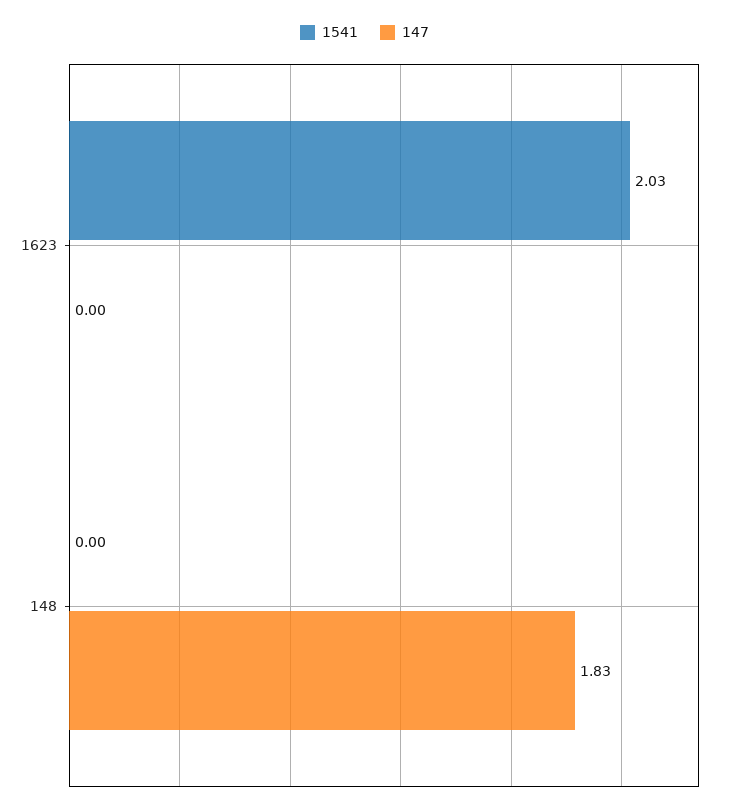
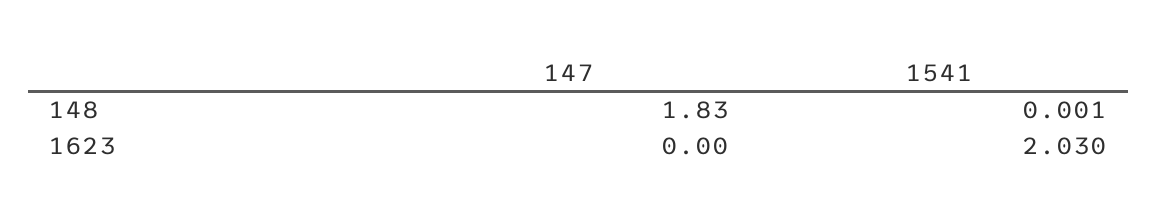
1541, 148: 0 -> 0.001

